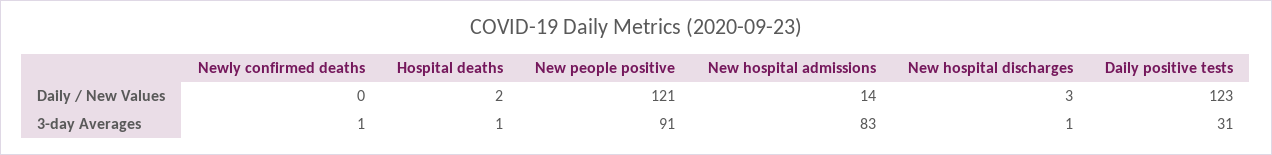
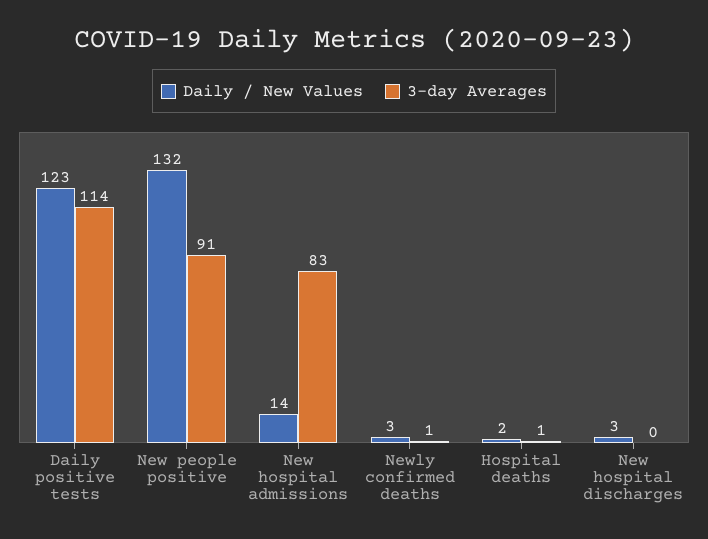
Daily / New Values, Newly confirmed deaths: 0 -> 3
Daily / New Values, New people positive: 121 -> 132
3-day Averages, New hospital discharges: 1 -> 0
3-day Averages, Daily positive tests: 31 -> 114

